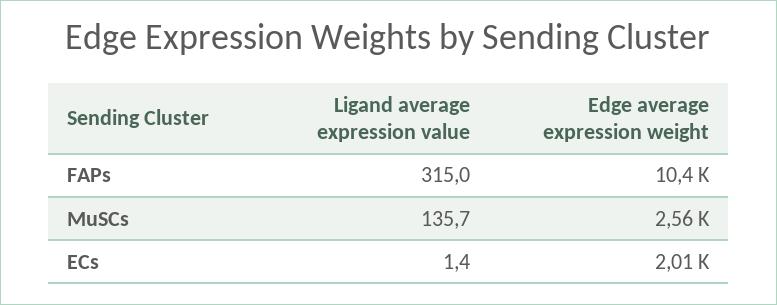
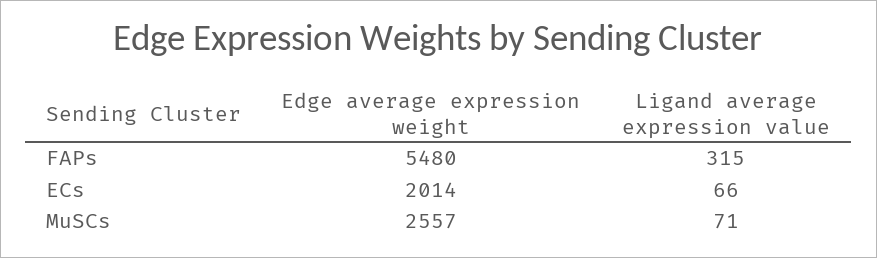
Edge average expression weight, FAPs: 10400 -> 5480
Ligand average expression value, MuSCs: 135.7 -> 71
Ligand average expression value, ECs: 1.4 -> 66

